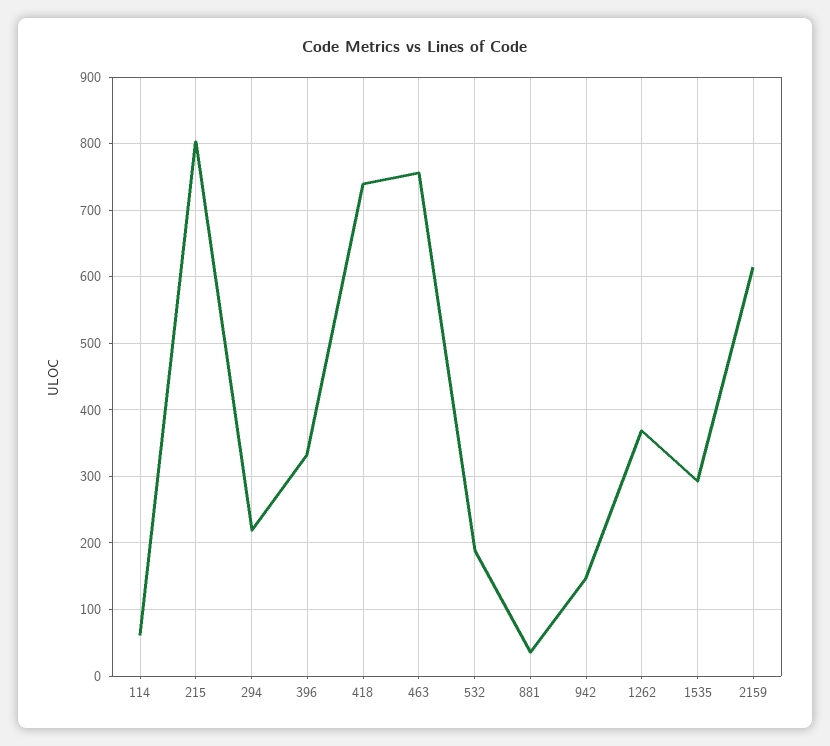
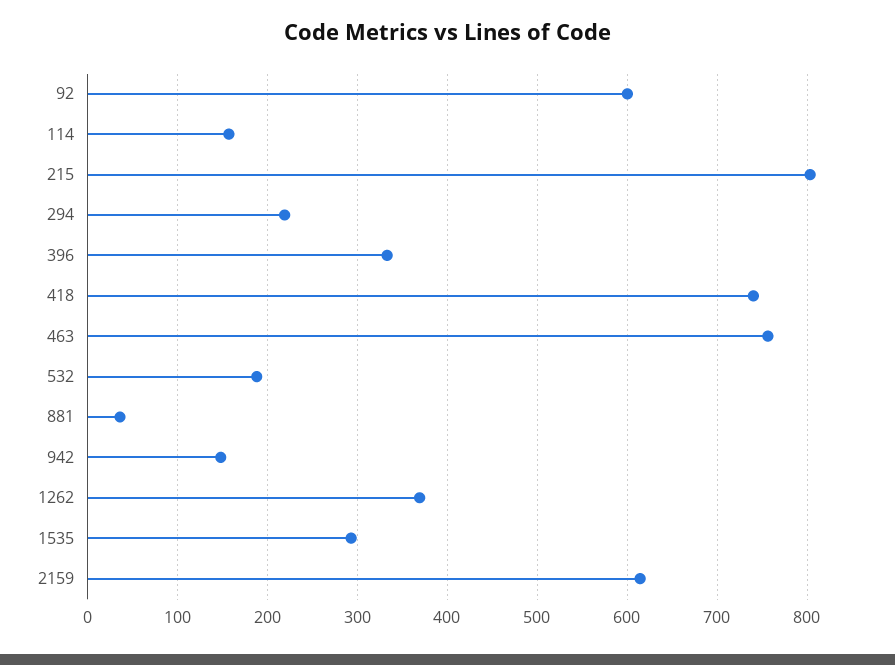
114: 60 -> 160
92: none -> 600

